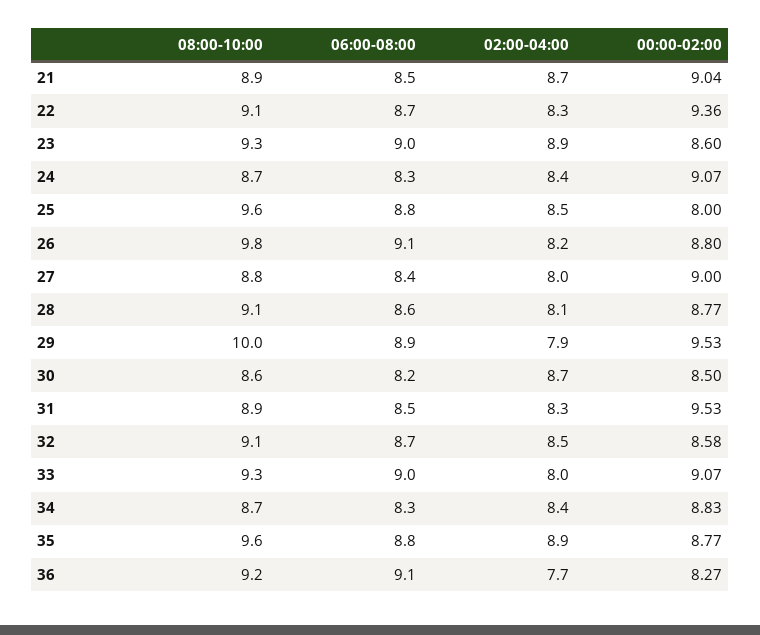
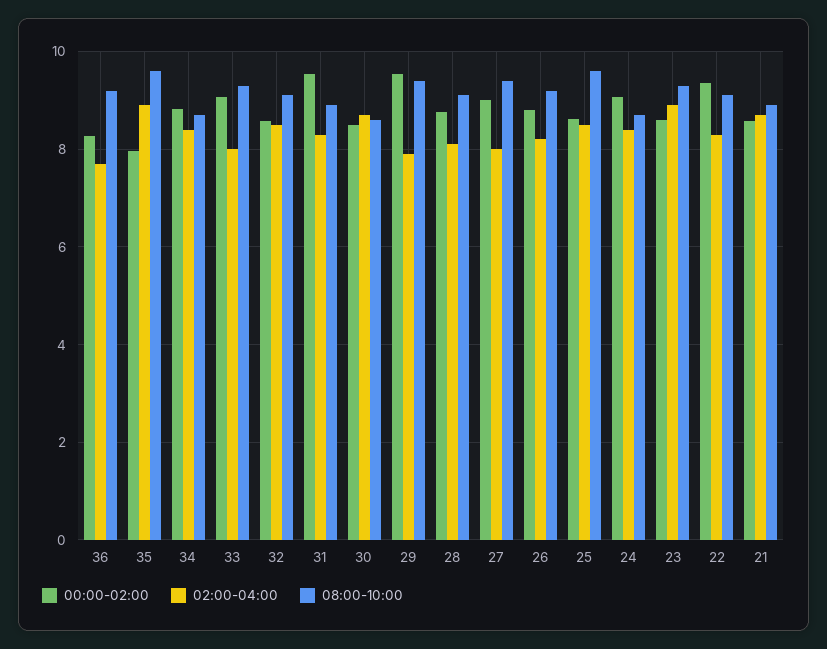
06:00-08:00, 21: 8.5 -> none
00:00-02:00, 21: 9.04 -> 8.6
06:00-08:00, 22: 8.7 -> none
06:00-08:00, 23: 9 -> none
06:00-08:00, 24: 8.3 -> none
06:00-08:00, 25: 8.8 -> none
00:00-02:00, 25: 8 -> 8.6
08:00-10:00, 26: 9.8 -> 9.2
06:00-08:00, 26: 9.1 -> none
08:00-10:00, 27: 8.8 -> 9.4
06:00-08:00, 27: 8.4 -> none
06:00-08:00, 28: 8.6 -> none
08:00-10:00, 29: 10 -> 9.4
06:00-08:00, 29: 8.9 -> none
06:00-08:00, 30: 8.2 -> none
06:00-08:00, 31: 8.5 -> none
06:00-08:00, 32: 8.7 -> none
06:00-08:00, 33: 9 -> none
06:00-08:00, 34: 8.3 -> none
06:00-08:00, 35: 8.8 -> none
00:00-02:00, 35: 8.77 -> 8
06:00-08:00, 36: 9.1 -> none

